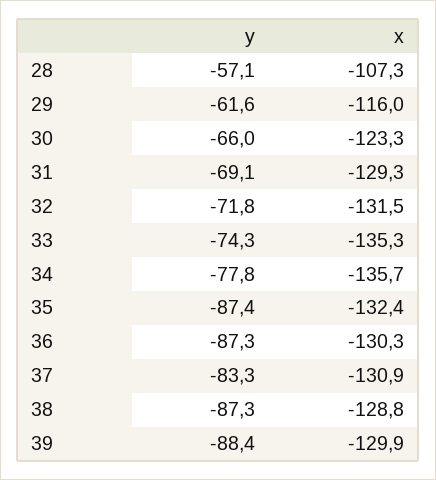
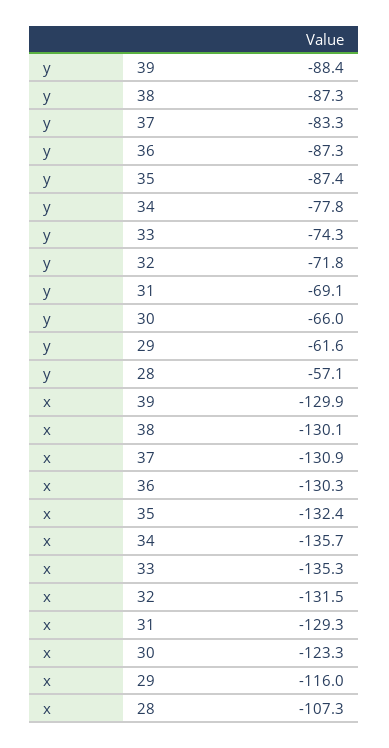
x, 38: -128.8 -> -130.1

